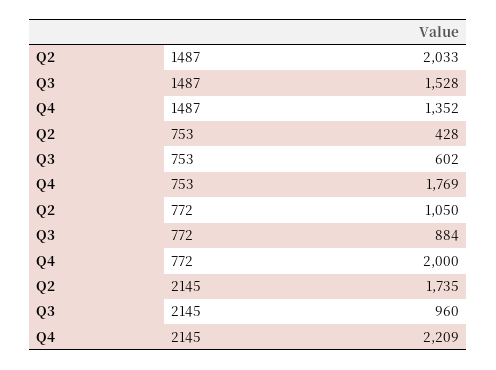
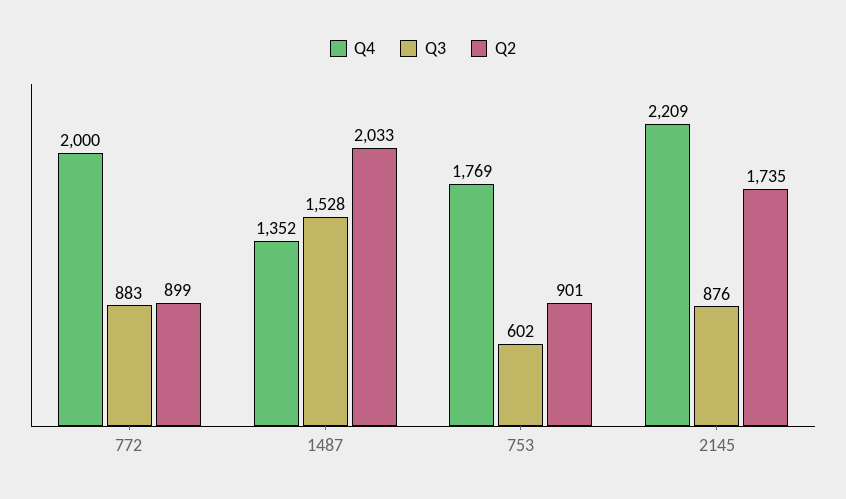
Q2, 753: 428 -> 901
Q2, 772: 1050 -> 899
Q3, 772: 884 -> 883
Q3, 2145: 960 -> 876

